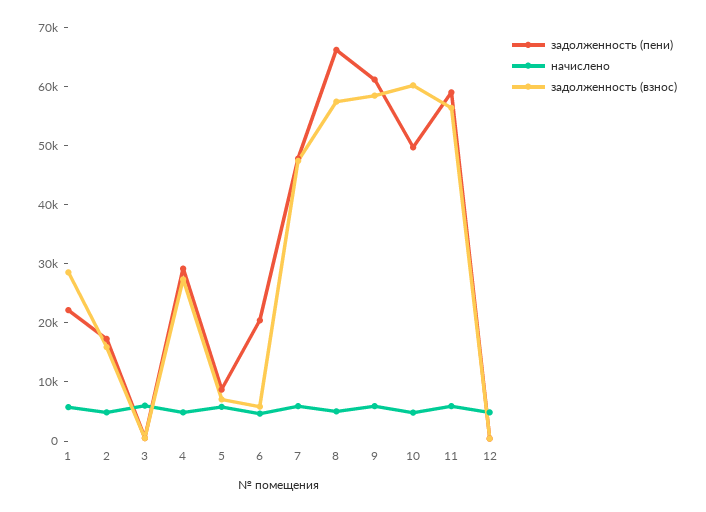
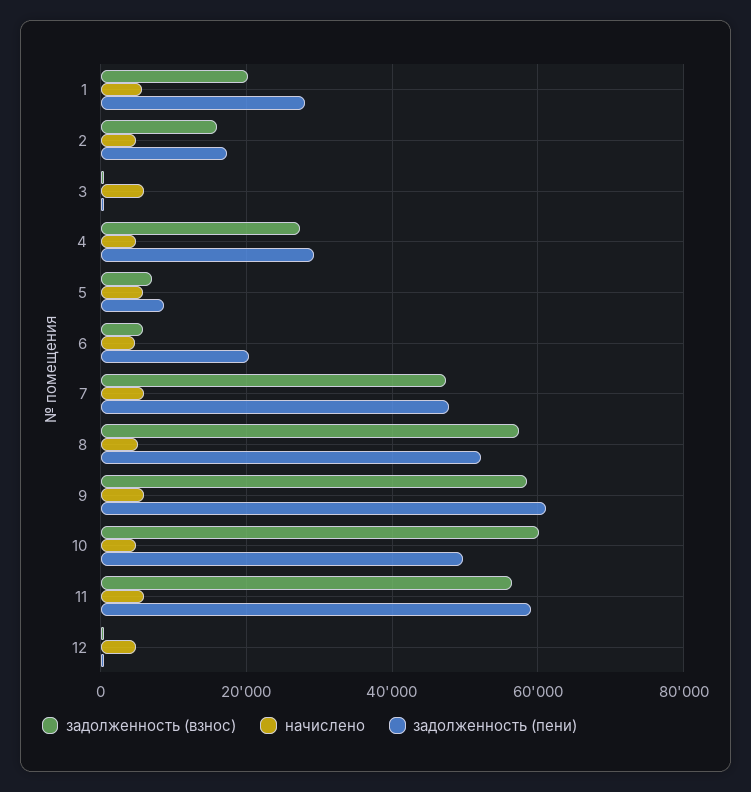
задолженность (пени), 1: 22000 -> 28000
задолженность (взнос), 1: 28000 -> 20000
задолженность (пени), 8: 66000 -> 52000

